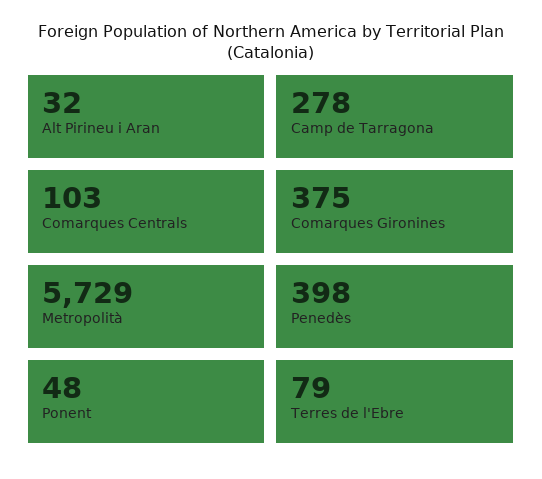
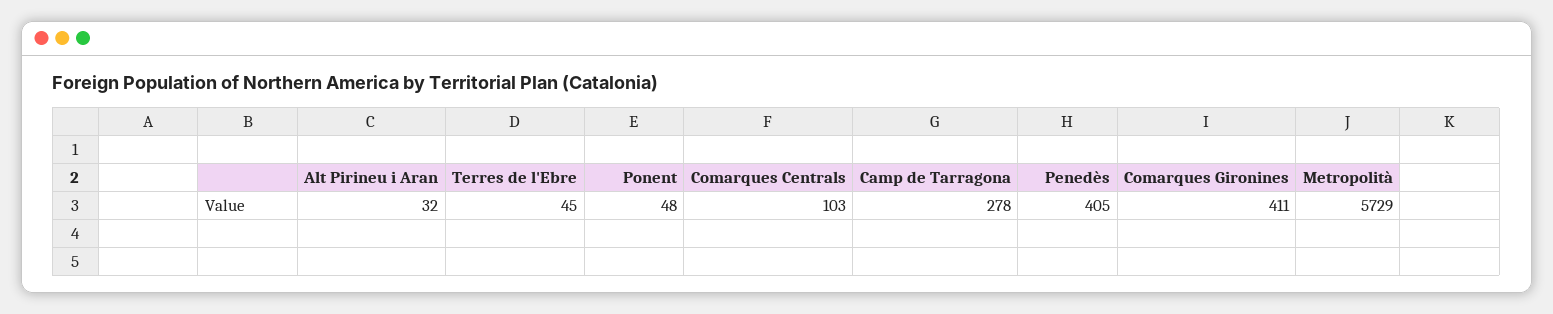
Comarques Gironines: 375 -> 411
Penedès: 398 -> 405
Terres de l'Ebre: 79 -> 45

